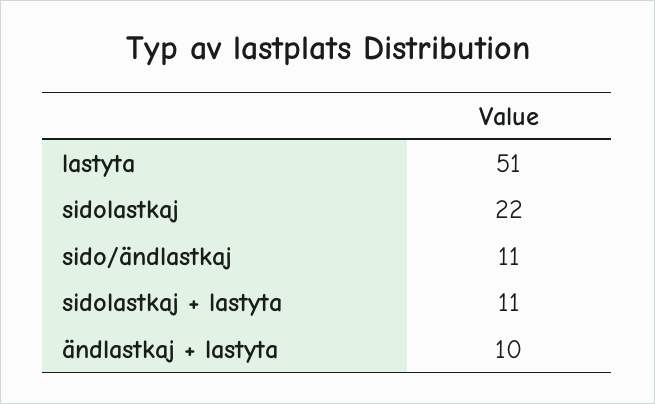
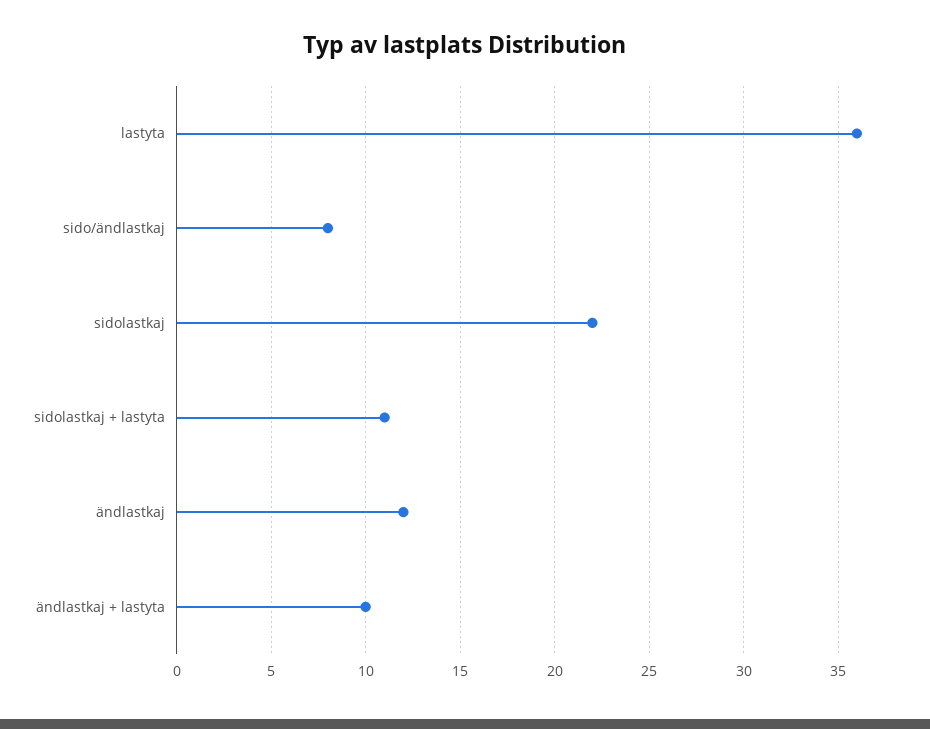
lastyta: 51 -> 36
sido/ändlastkaj: 11 -> 8
ändlastkaj: none -> 12

